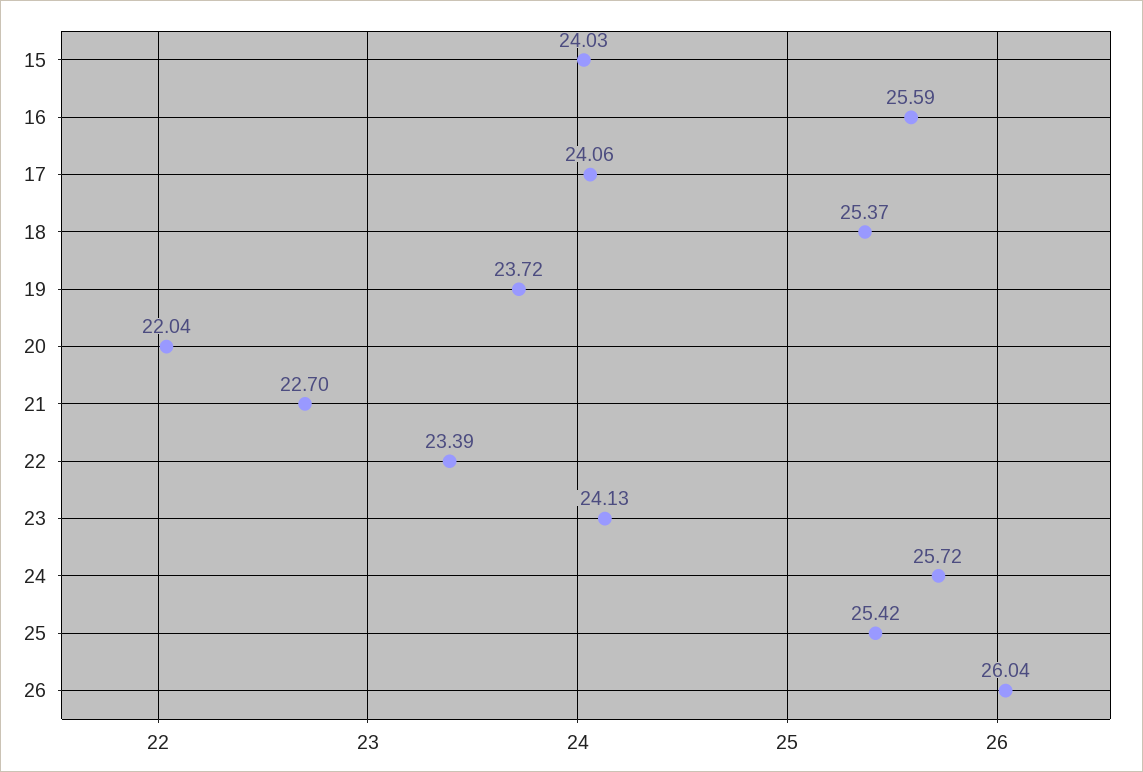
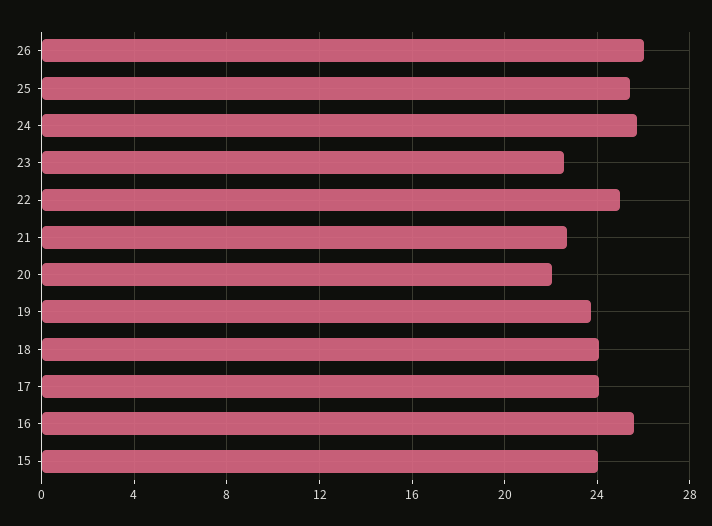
18: 25.37 -> 24
22: 23.39 -> 25
23: 24.13 -> 22.5

